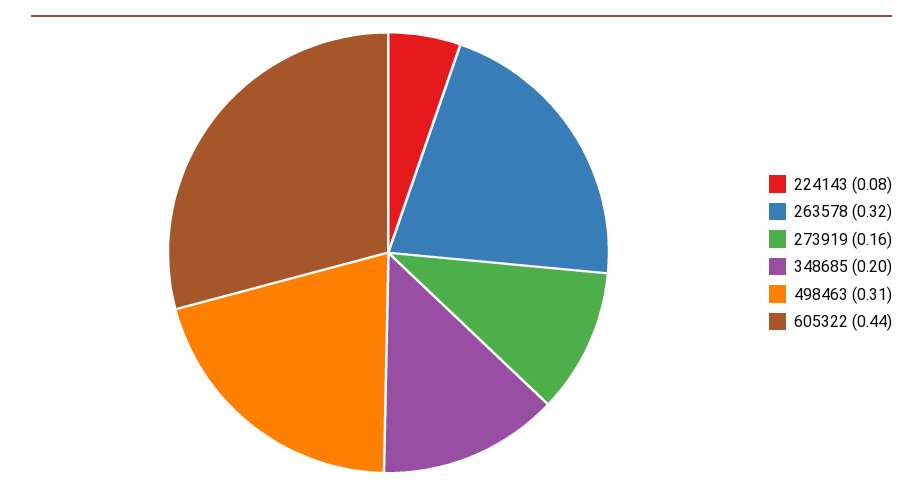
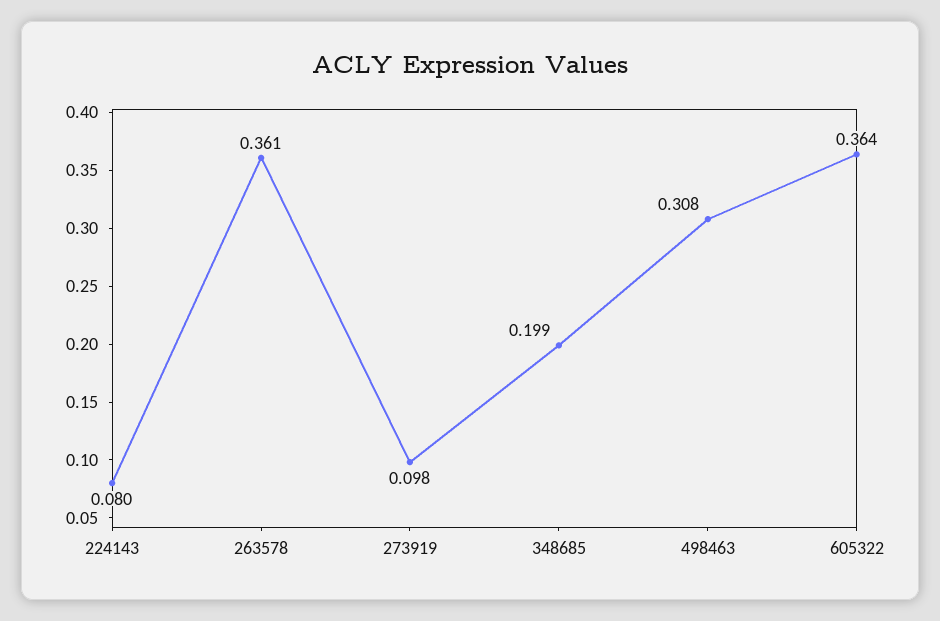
263578: 0.32 -> 0.361
273919: 0.16 -> 0.098
605322: 0.44 -> 0.364

